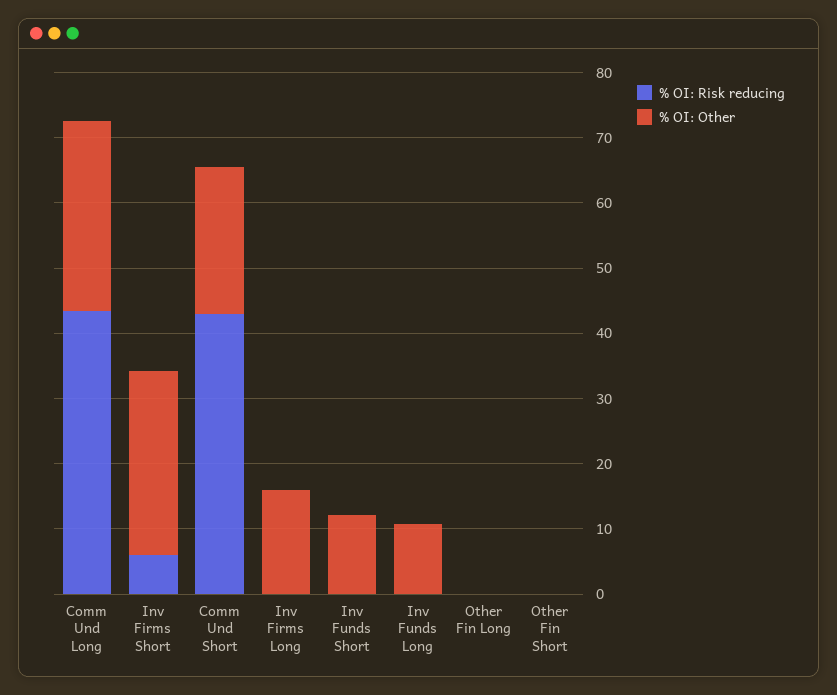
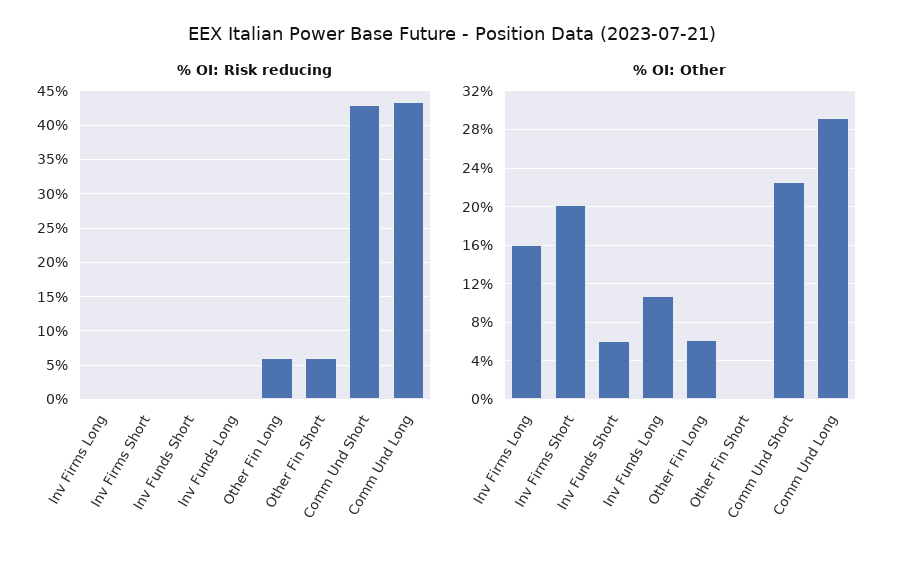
% OI: Risk reducing, Inv Firms Short: 6 -> 0
% OI: Other, Inv Firms Short: 28 -> 20
% OI: Other, Inv Funds Short: 12 -> 6
% OI: Risk reducing, Other Fin Long: 0 -> 6
% OI: Other, Other Fin Long: 0 -> 6
% OI: Risk reducing, Other Fin Short: 0 -> 6

